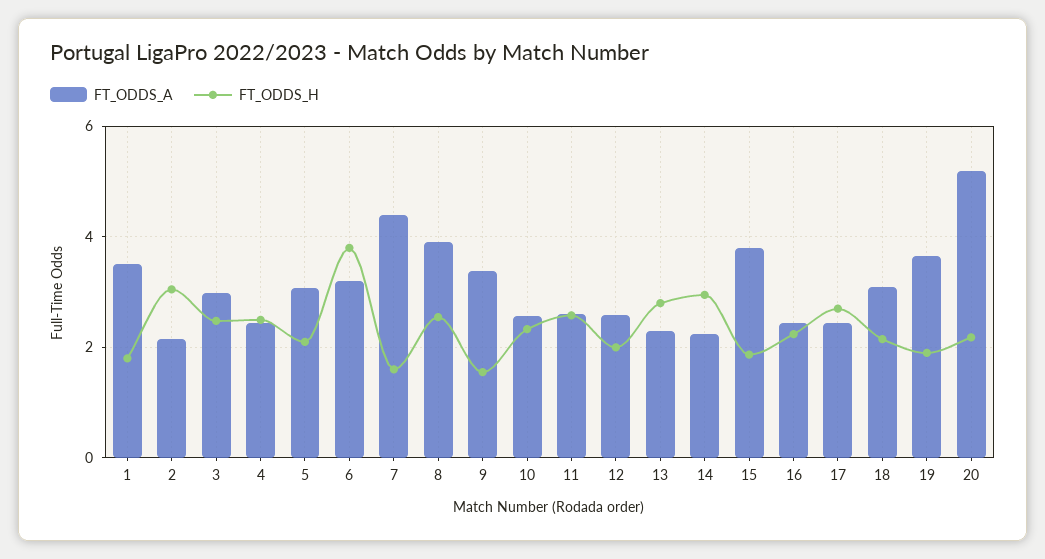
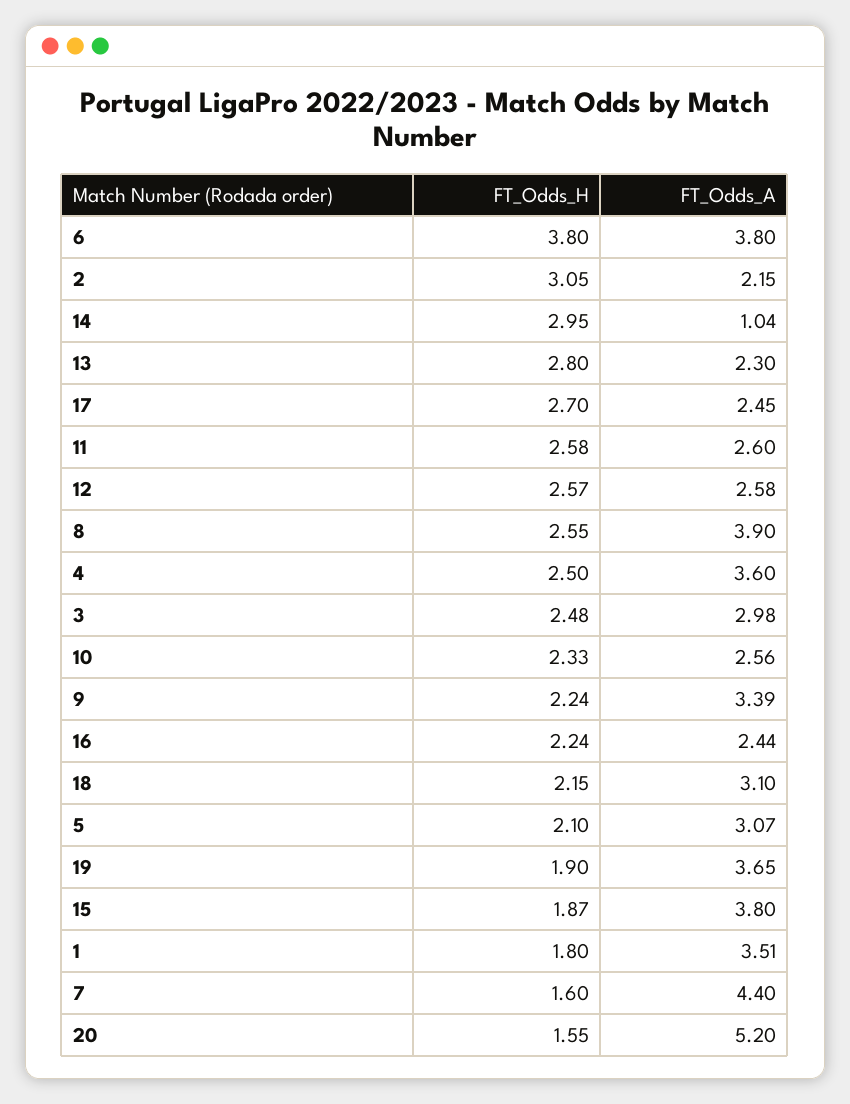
FT_ODDS_A, 4: 2.4 -> 3.6
FT_ODDS_A, 6: 3.2 -> 3.8
FT_ODDS_H, 9: 1.6 -> 2.24
FT_ODDS_H, 12: 2 -> 2.57
FT_ODDS_A, 14: 2.2 -> 1.04
FT_ODDS_H, 20: 2.2 -> 1.55

